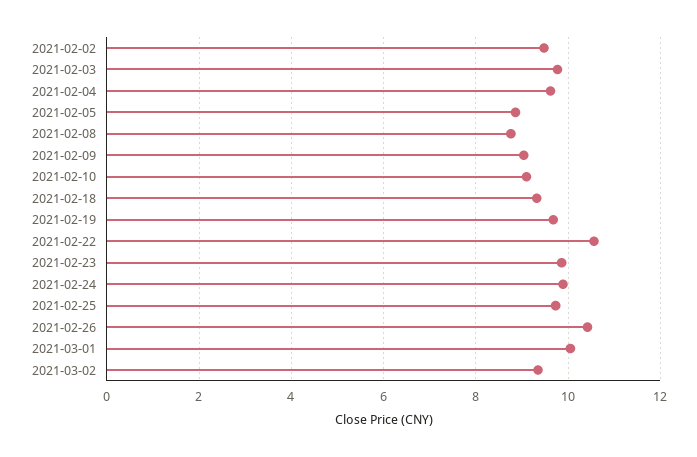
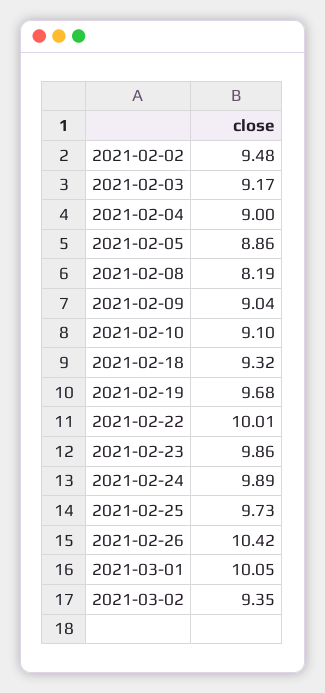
2021-02-03: 9.8 -> 9.17
2021-02-04: 9.6 -> 9
2021-02-08: 8.8 -> 8.19
2021-02-22: 10.6 -> 10.01

